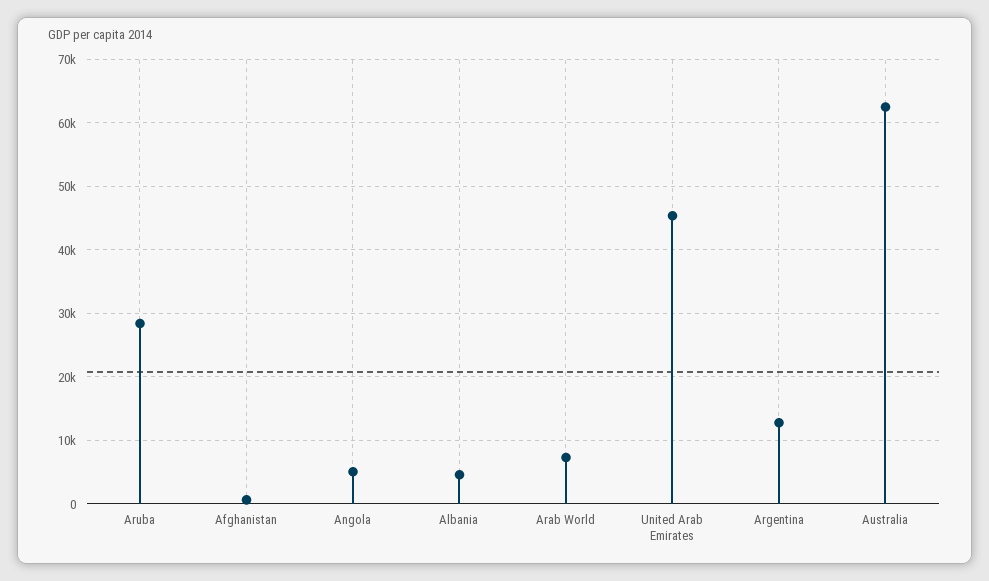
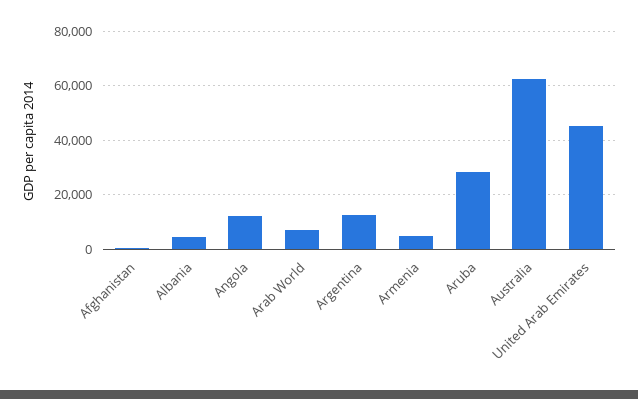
Angola: 5000 -> 12500
Armenia: none -> 5000

